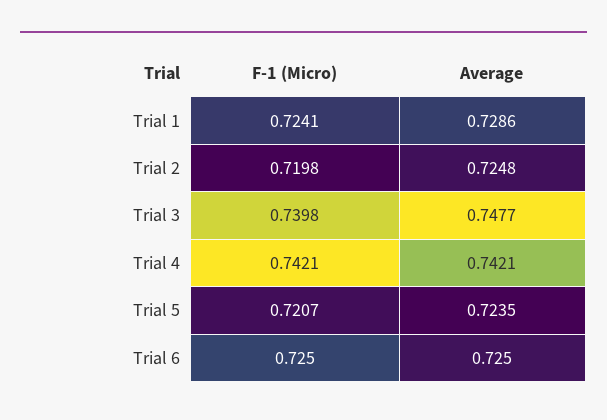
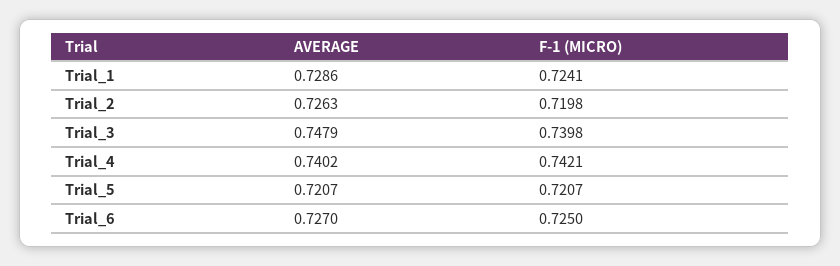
Average, Trial 2: 0.7248 -> 0.7263
Average, Trial 3: 0.7477 -> 0.7479
Average, Trial 4: 0.7421 -> 0.7402
Average, Trial 5: 0.7235 -> 0.7207
Average, Trial 6: 0.725 -> 0.727

